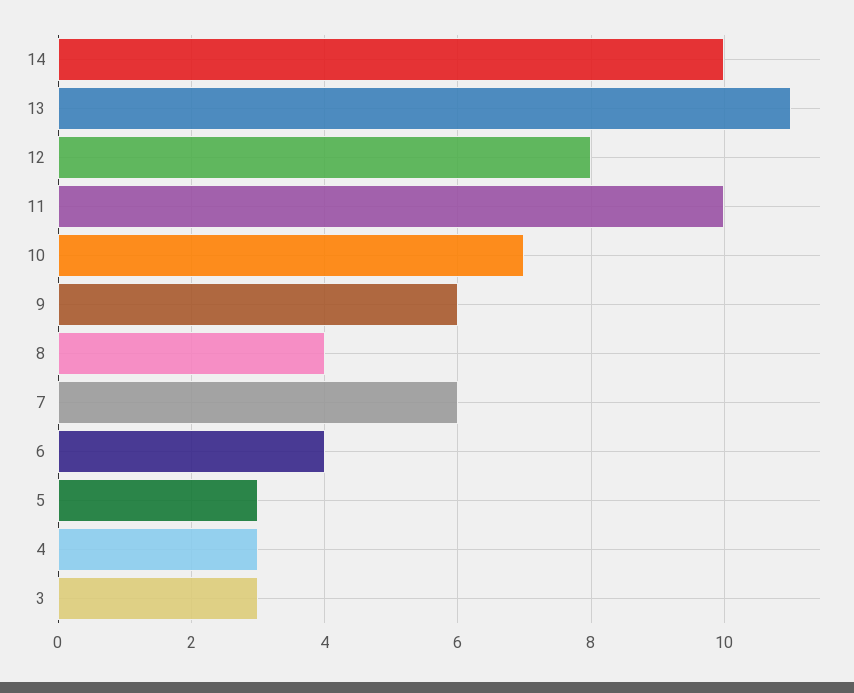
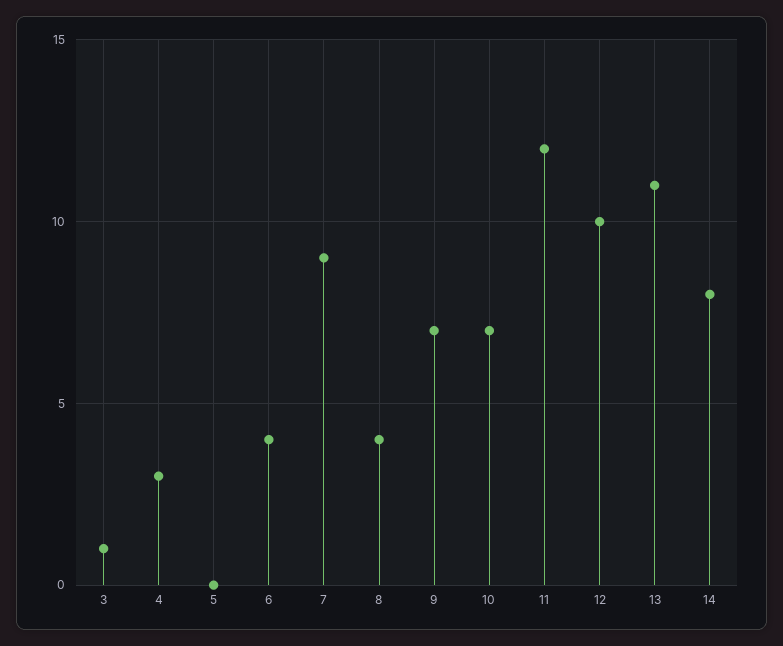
14: 10 -> 8
12: 8 -> 10
11: 10 -> 12
9: 6 -> 7
7: 6 -> 9
5: 3 -> 0
3: 3 -> 1

